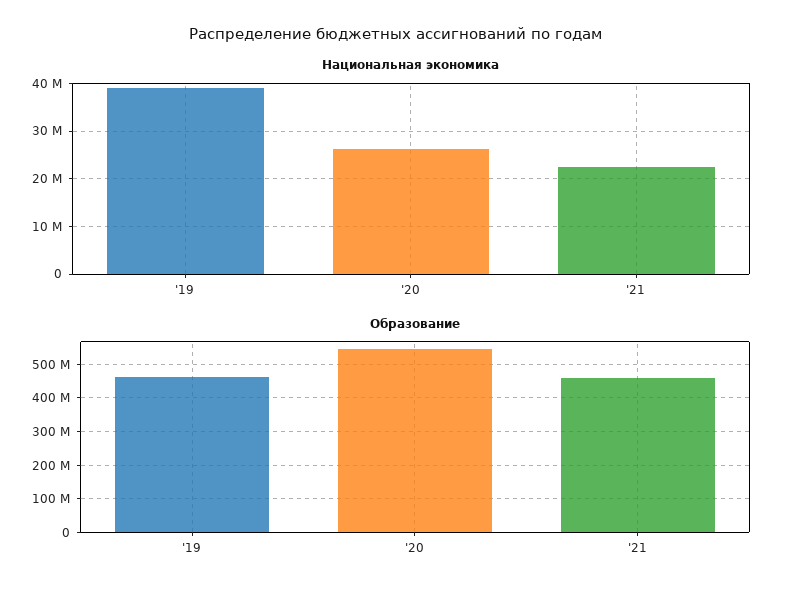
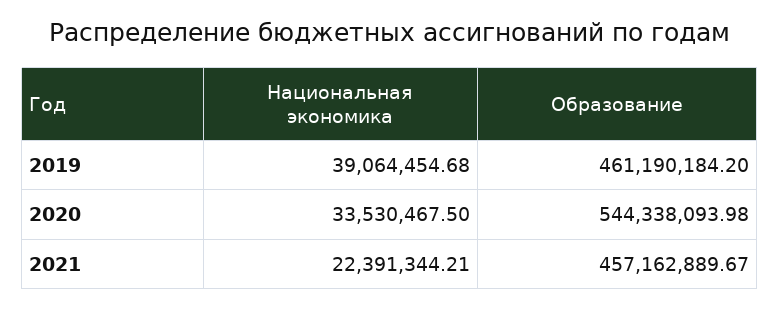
Национальная экономика, '20: 26000000 -> 33530467.5

